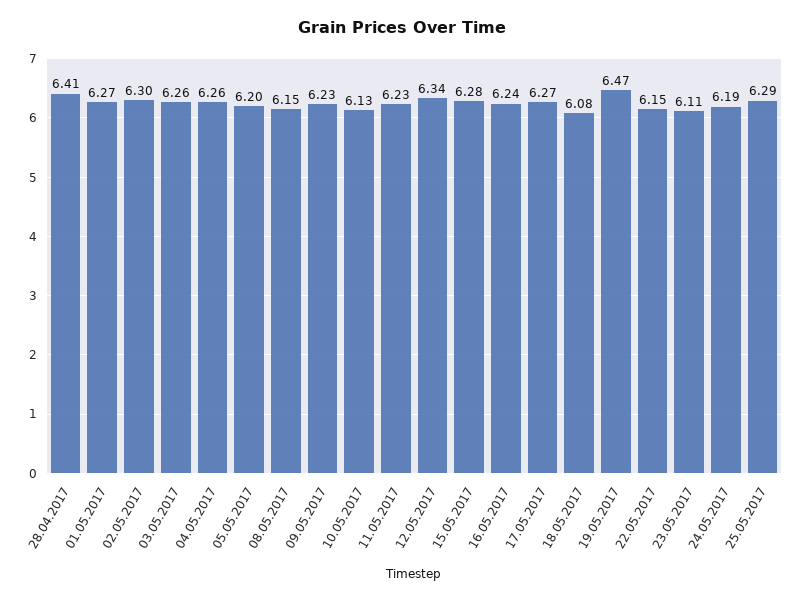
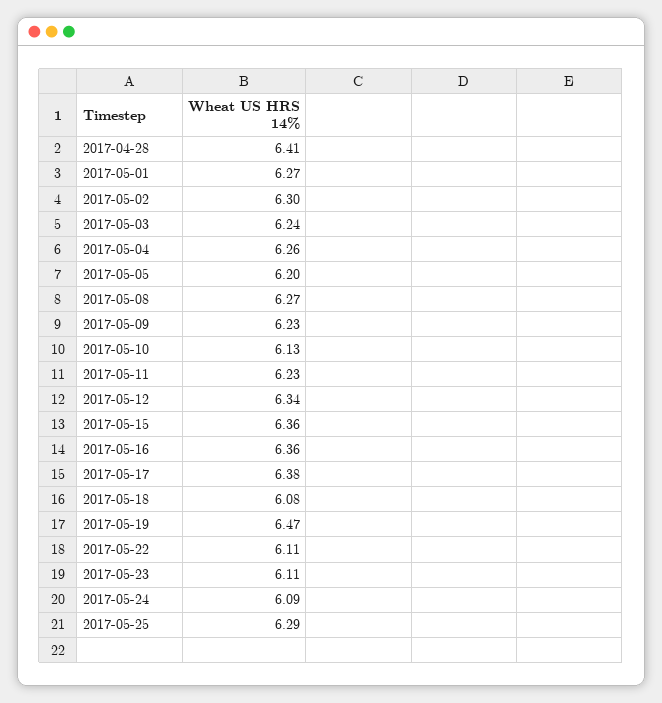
03.05.2017: 6.26 -> 6.24
08.05.2017: 6.15 -> 6.27
15.05.2017: 6.28 -> 6.36
16.05.2017: 6.24 -> 6.36
17.05.2017: 6.27 -> 6.38
22.05.2017: 6.15 -> 6.11
24.05.2017: 6.19 -> 6.09

